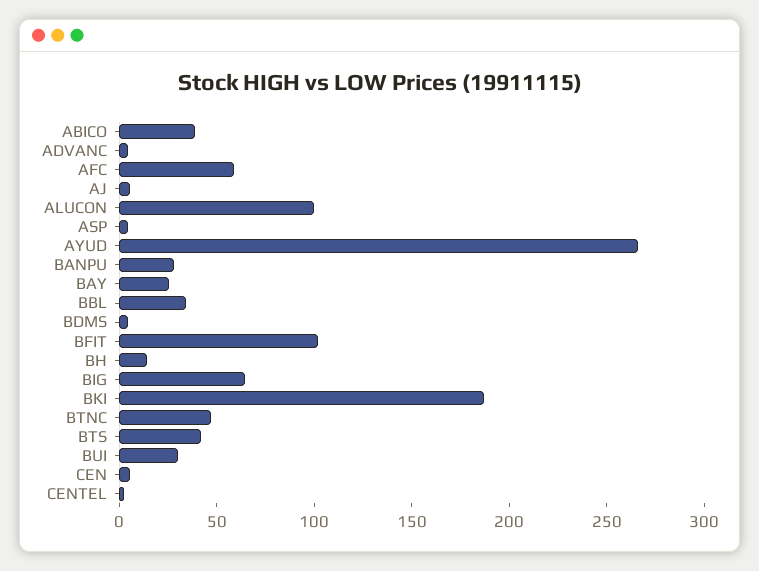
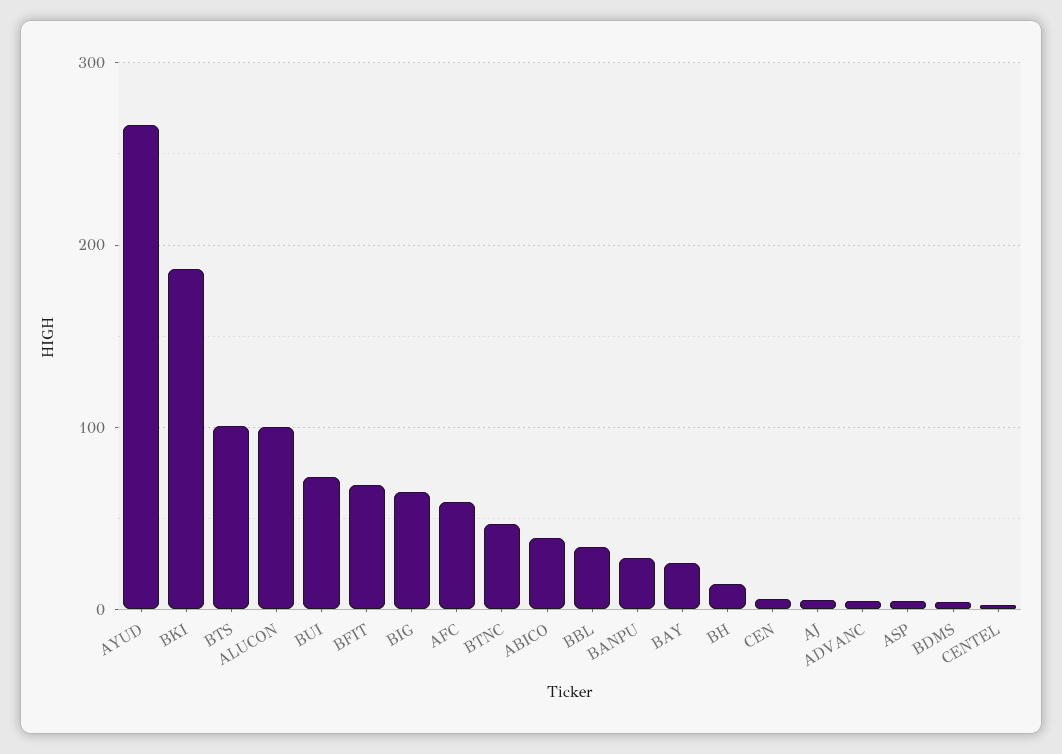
BFIT: 100 -> 70
BTS: 40 -> 100
BUI: 30 -> 70

